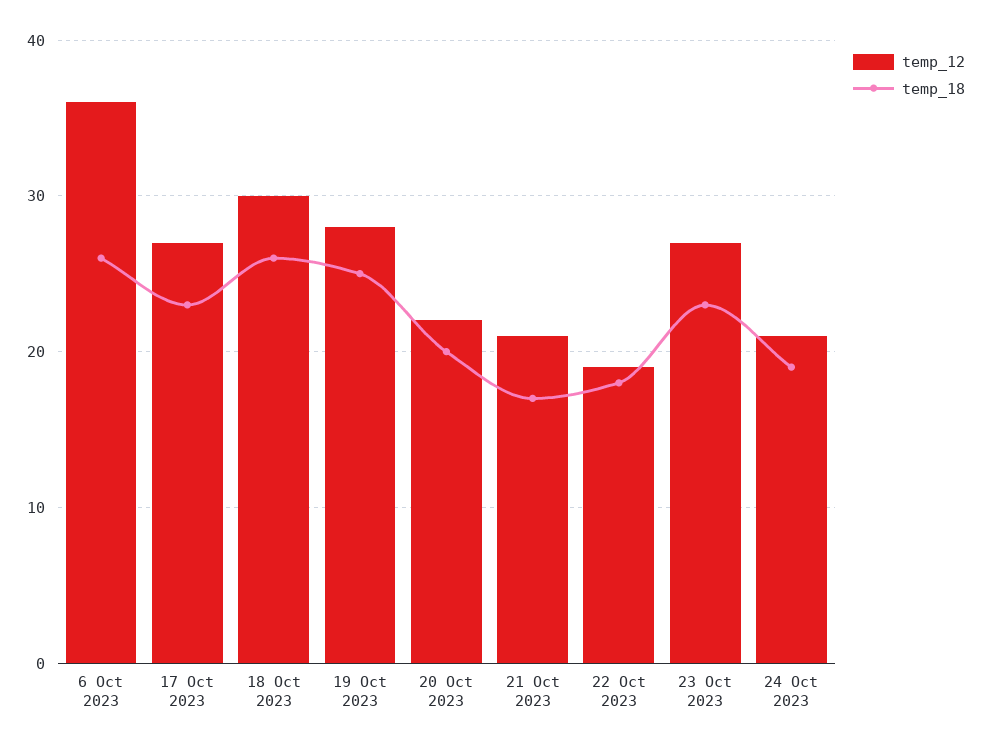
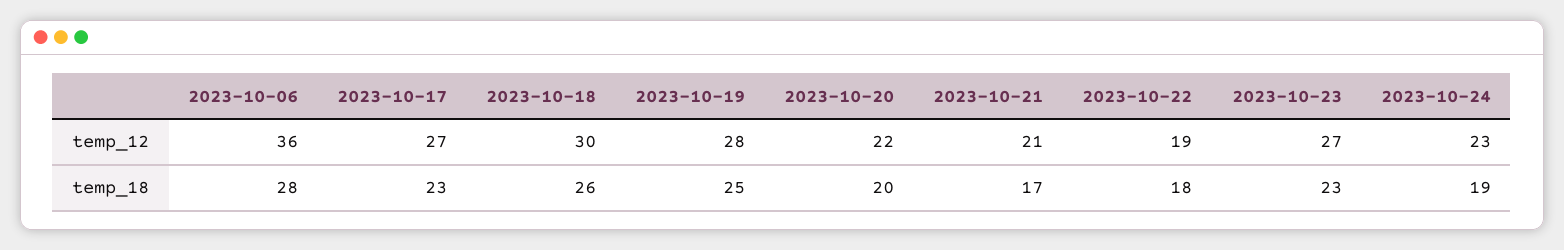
temp_18, 6 Oct 2023: 26 -> 28
temp_12, 24 Oct 2023: 21 -> 23

